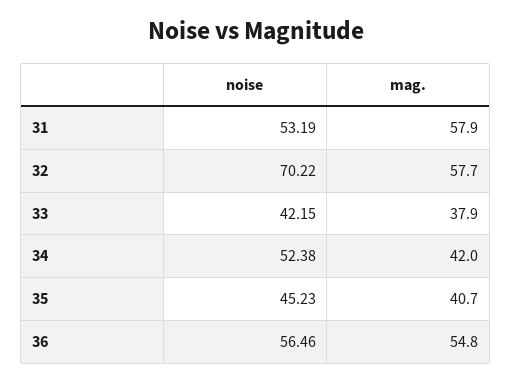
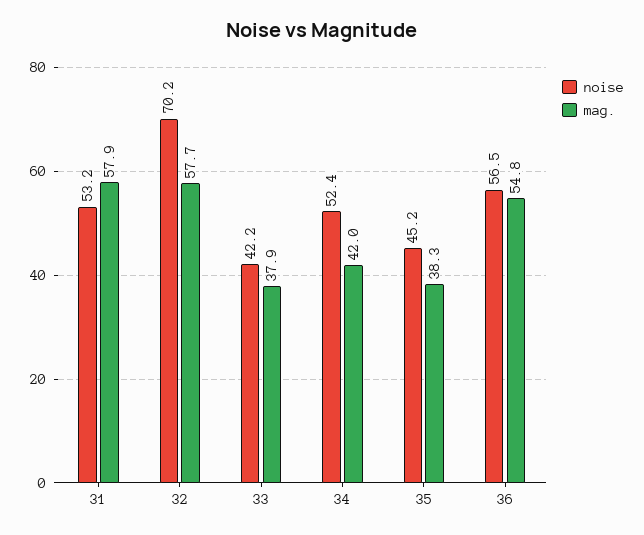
mag., 35: 40.7 -> 38.3

